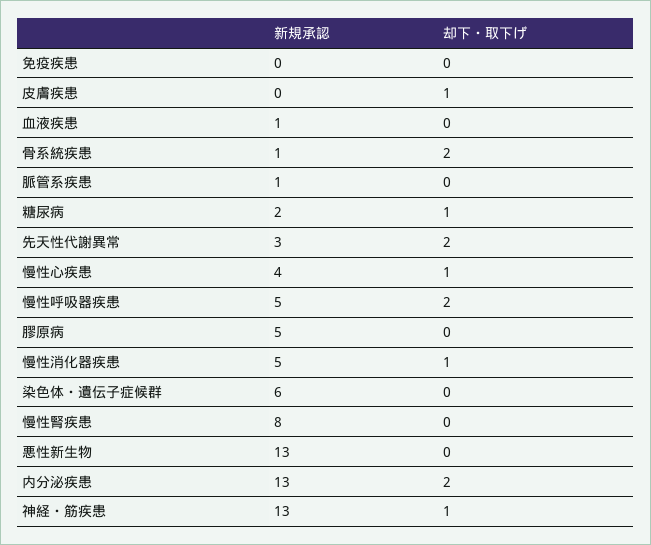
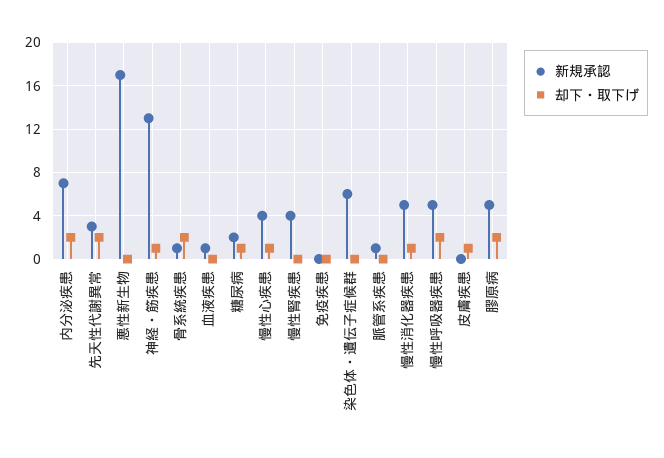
却下・取下げ, 膠原病: 0 -> 2
新規承認, 慢性腎疾患: 8 -> 4
新規承認, 悪性新生物: 13 -> 17
新規承認, 内分泌疾患: 13 -> 7

